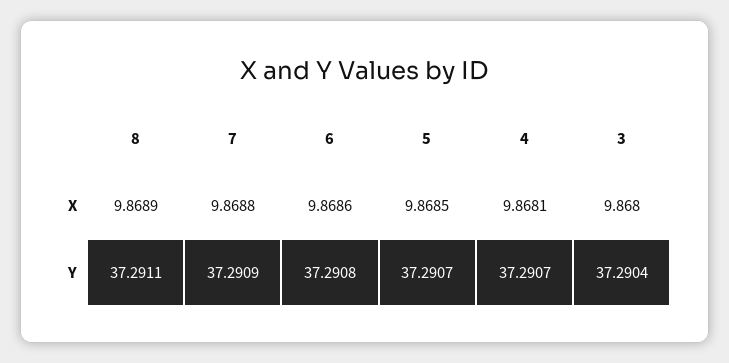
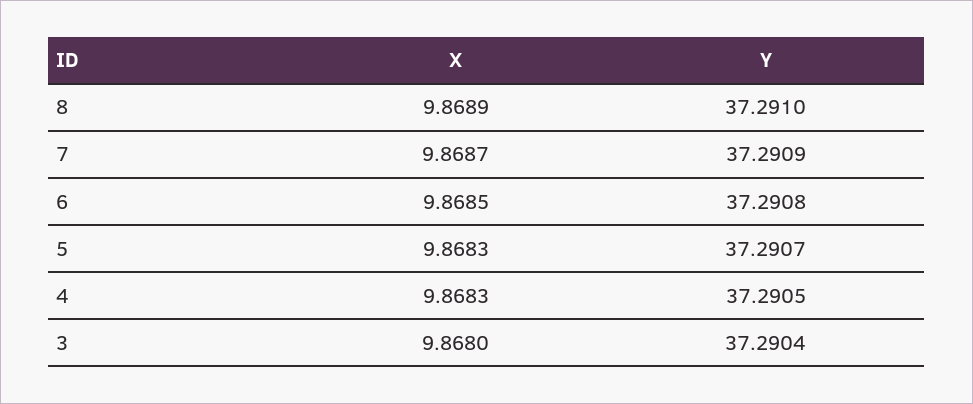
7, X: 9.8688 -> 9.8687
6, X: 9.8686 -> 9.8685
5, X: 9.8685 -> 9.8683
4, X: 9.8681 -> 9.8683
8, Y: 37.2911 -> 37.291
4, Y: 37.2907 -> 37.2905

